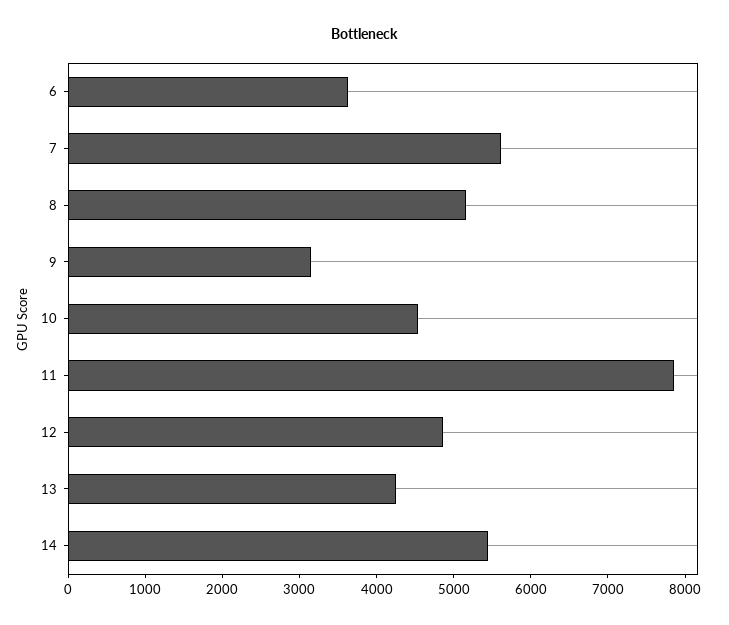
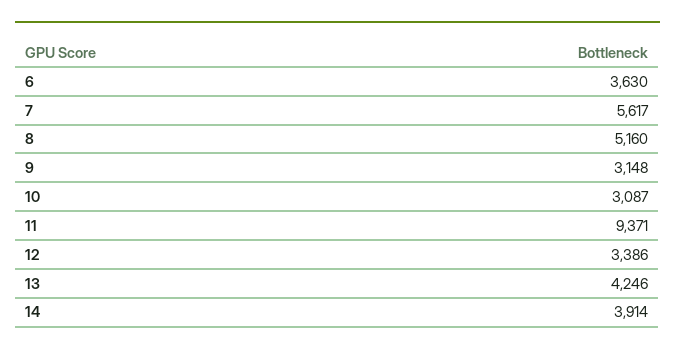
10: 4600 -> 3087
11: 7800 -> 9371
12: 4800 -> 3386
14: 5400 -> 3914

